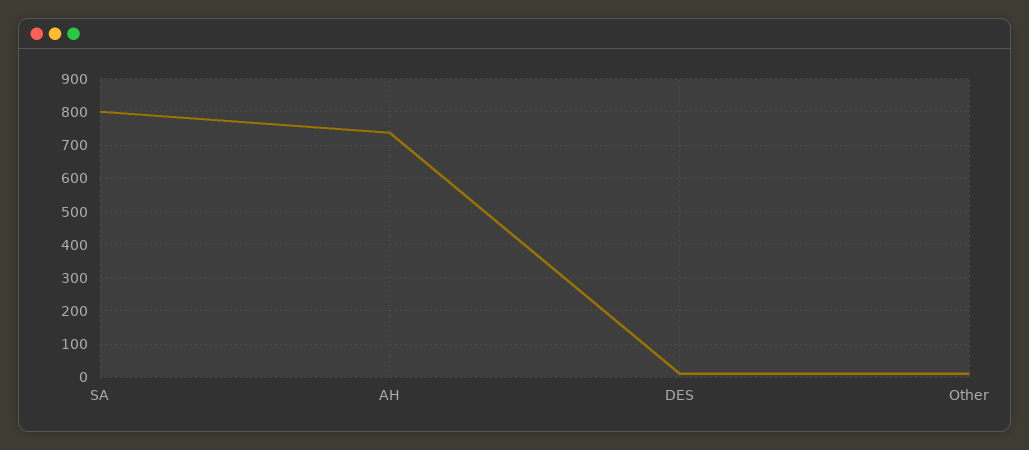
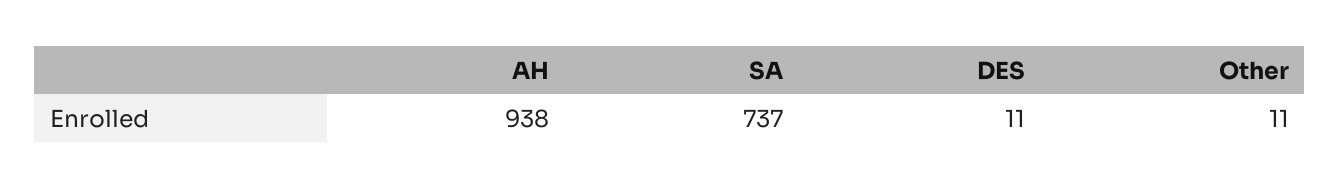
SA: 800 -> 737
AH: 740 -> 938

